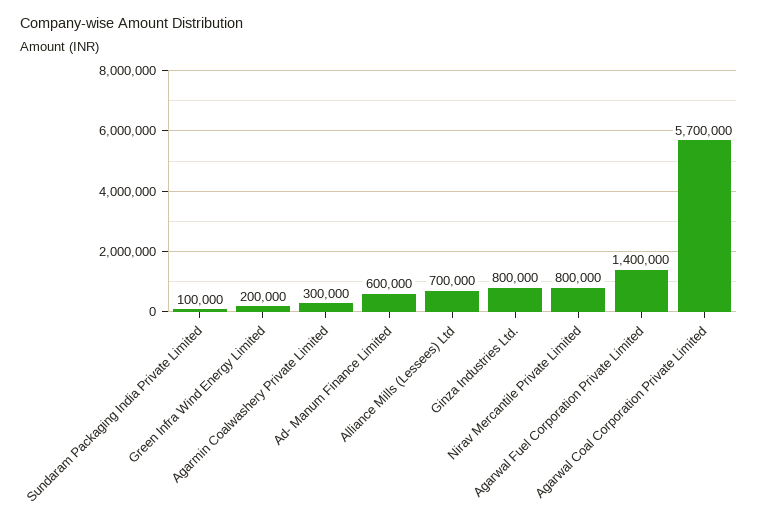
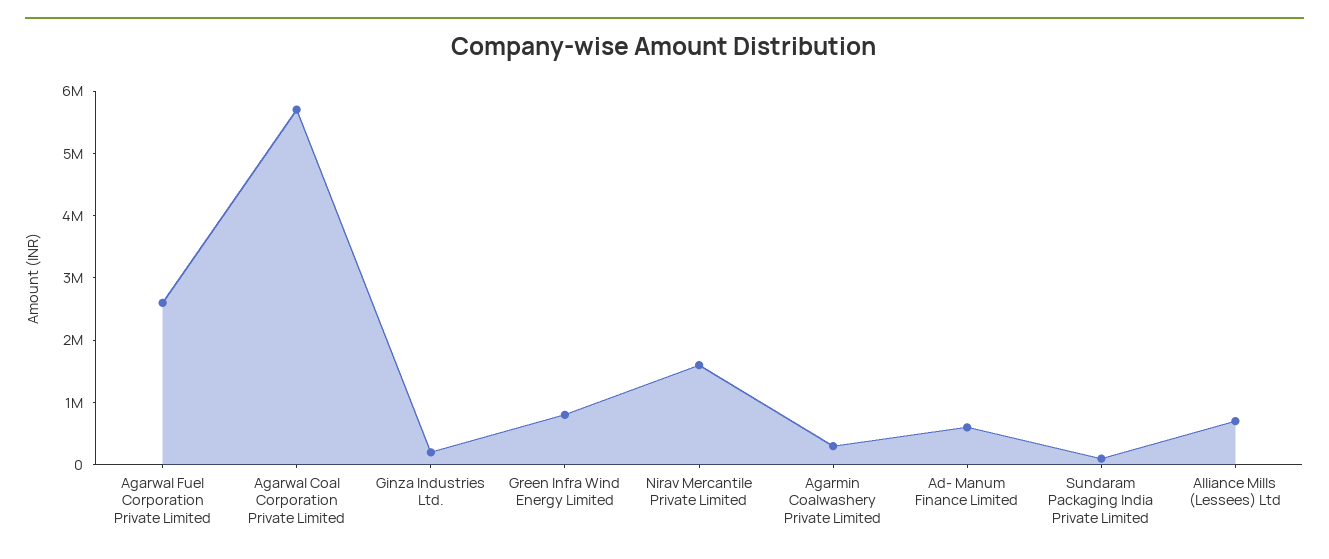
Green Infra Wind Energy Limited: 200000 -> 800000
Ginza Industries Ltd.: 800000 -> 200000
Nirav Mercantile Private Limited: 800000 -> 1600000
Agarwal Fuel Corporation Private Limited: 1400000 -> 2600000

